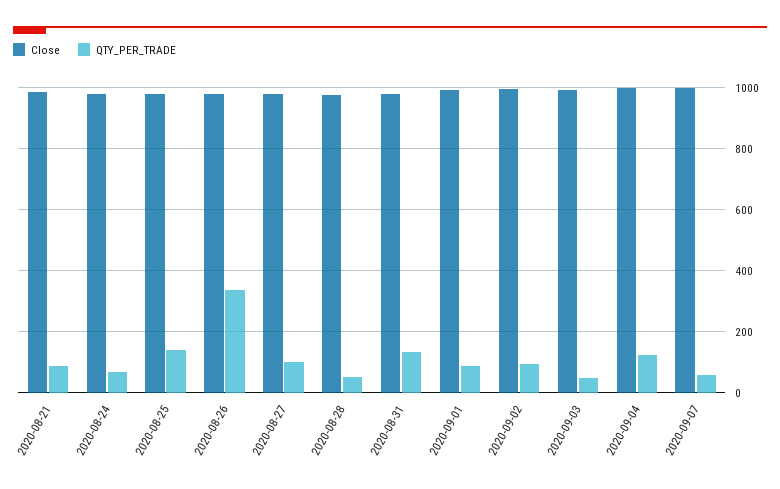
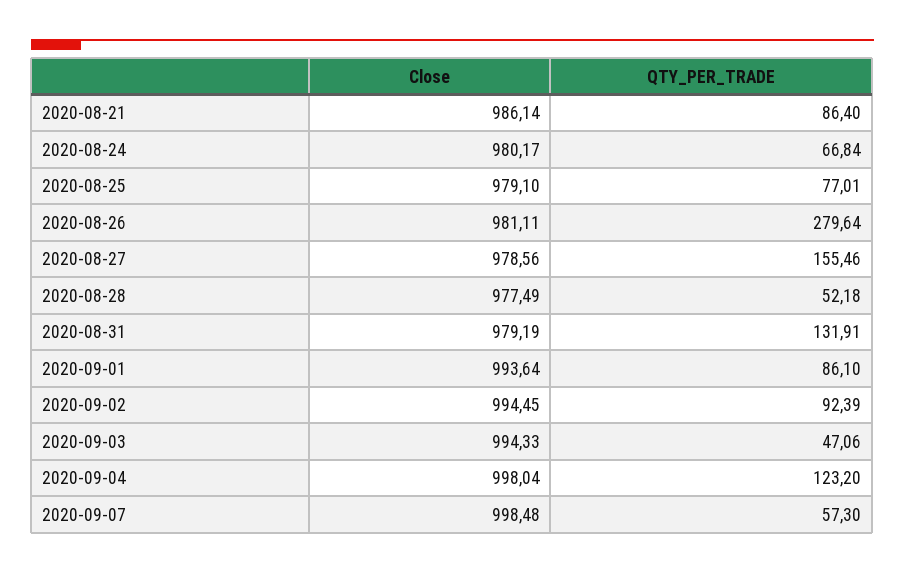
QTY_PER_TRADE, 2020-08-25: 140 -> 77.01
QTY_PER_TRADE, 2020-08-26: 340 -> 279.64
QTY_PER_TRADE, 2020-08-27: 100 -> 155.46

